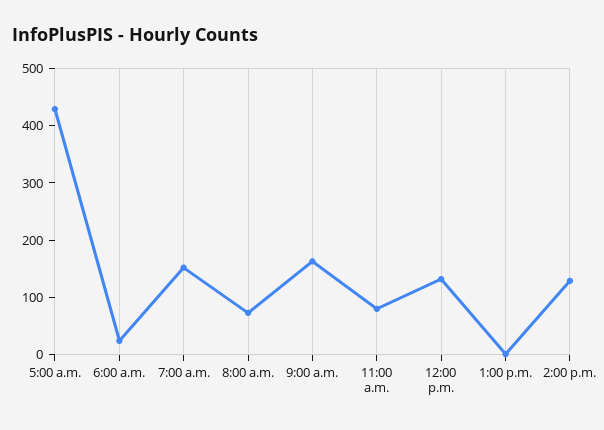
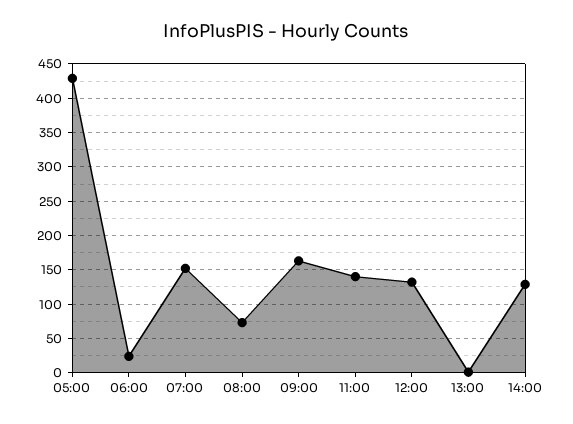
11:00 a.m.: 80 -> 140

